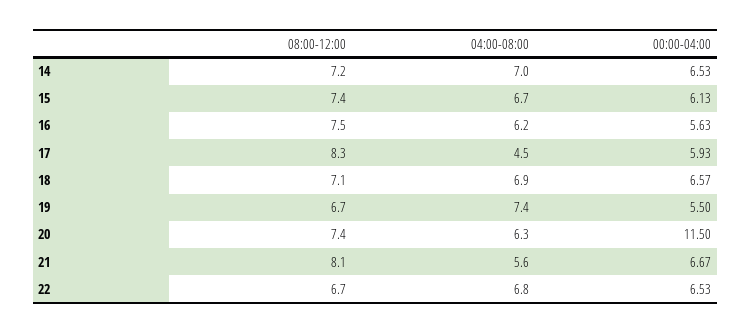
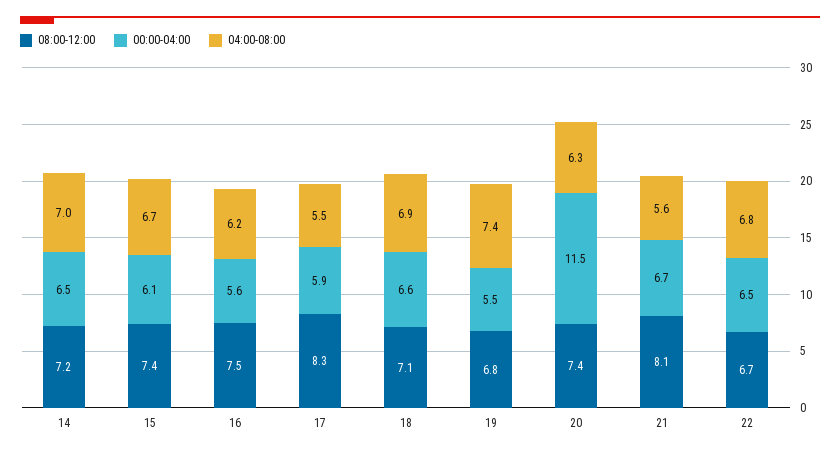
04:00-08:00, 17: 4.5 -> 5.5
08:00-12:00, 19: 6.7 -> 6.8

